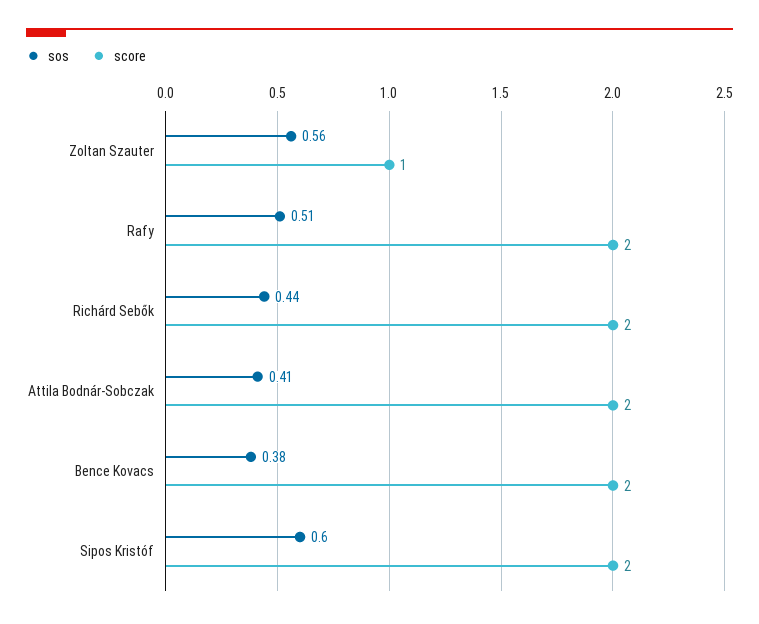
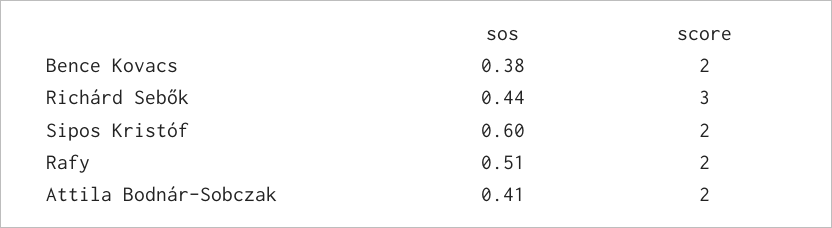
sos, Zoltan Szauter: 0.56 -> none
score, Zoltan Szauter: 1 -> none
score, Richárd Sebők: 2 -> 3

